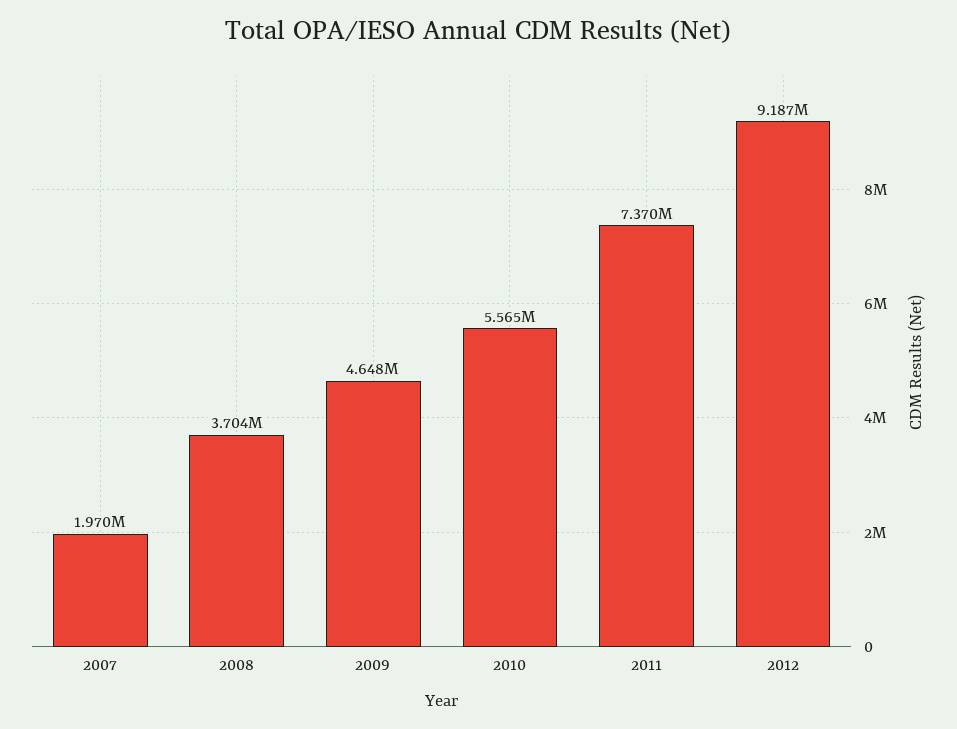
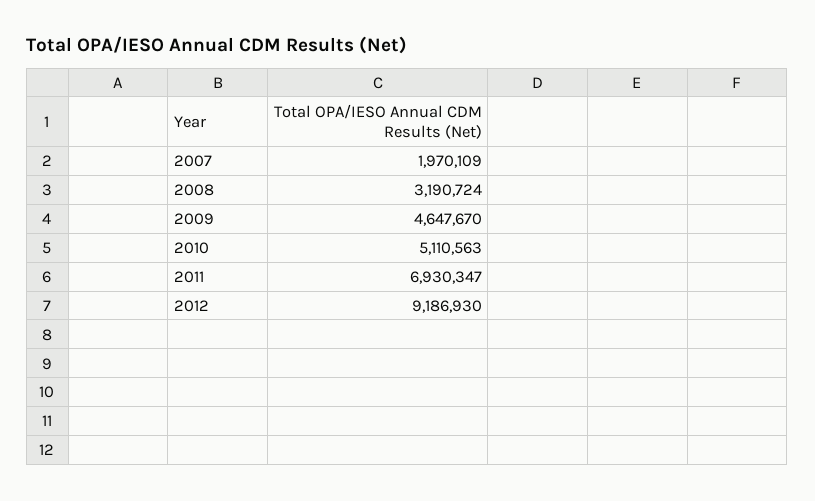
2008: 3704000 -> 3190724
2010: 5565000 -> 5110563
2011: 7370000 -> 6930347

